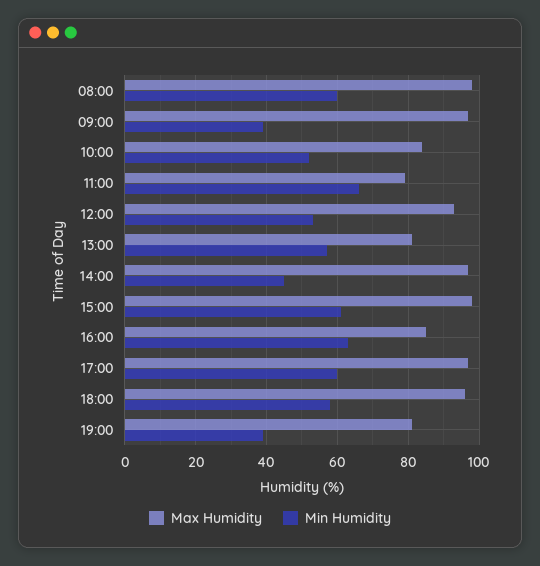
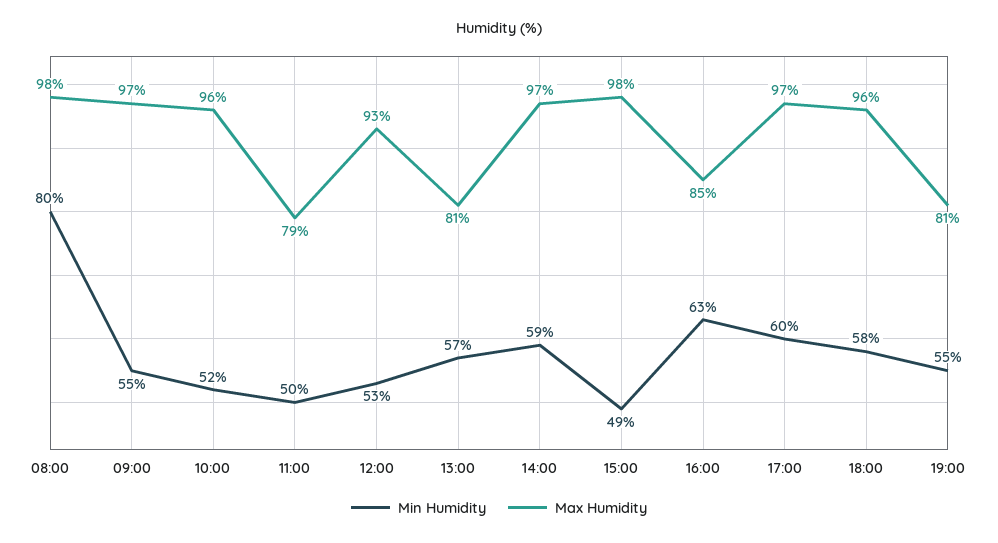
Min Humidity, 08:00: 60 -> 80
Min Humidity, 09:00: 40 -> 55
Max Humidity, 10:00: 85 -> 96
Min Humidity, 11:00: 65 -> 50
Min Humidity, 14:00: 45 -> 59
Min Humidity, 15:00: 60 -> 49
Min Humidity, 19:00: 40 -> 55

